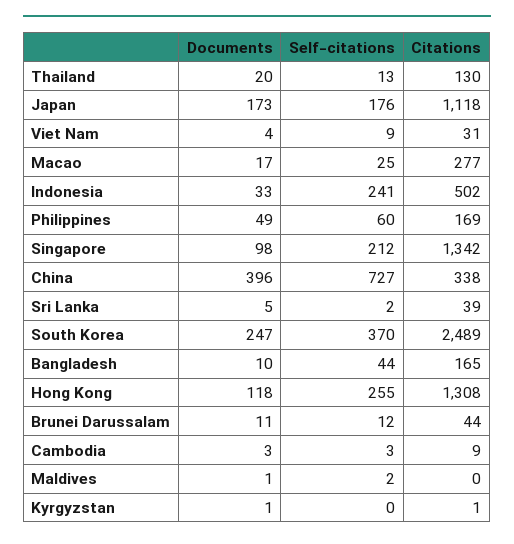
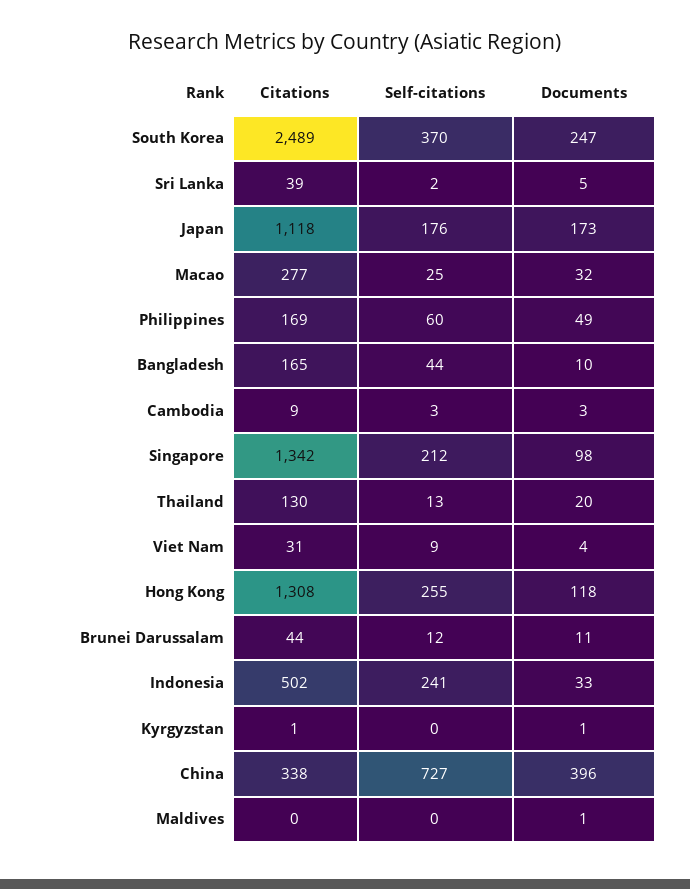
Documents, Macao: 17 -> 32
Self-citations, Maldives: 2 -> 0

